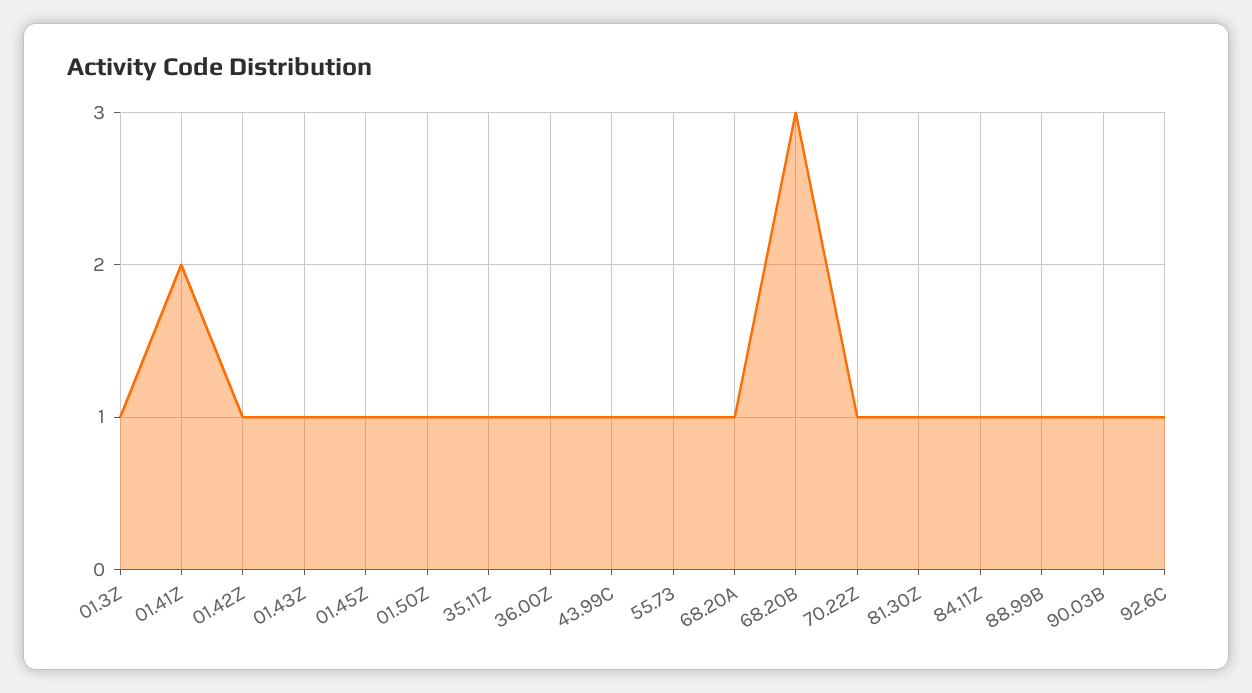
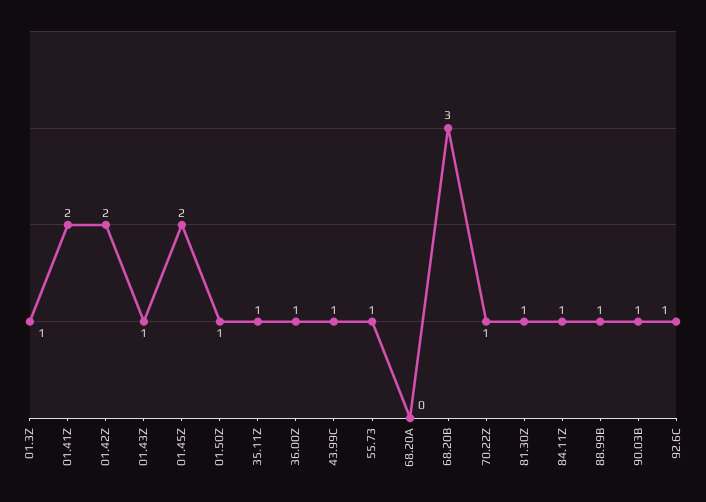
01.42Z: 1 -> 2
01.45Z: 1 -> 2
68.20A: 1 -> 0

